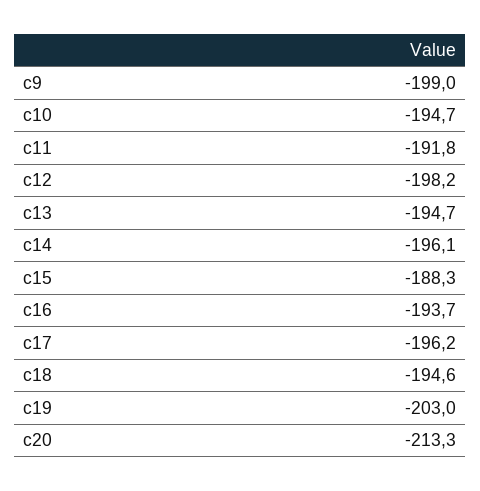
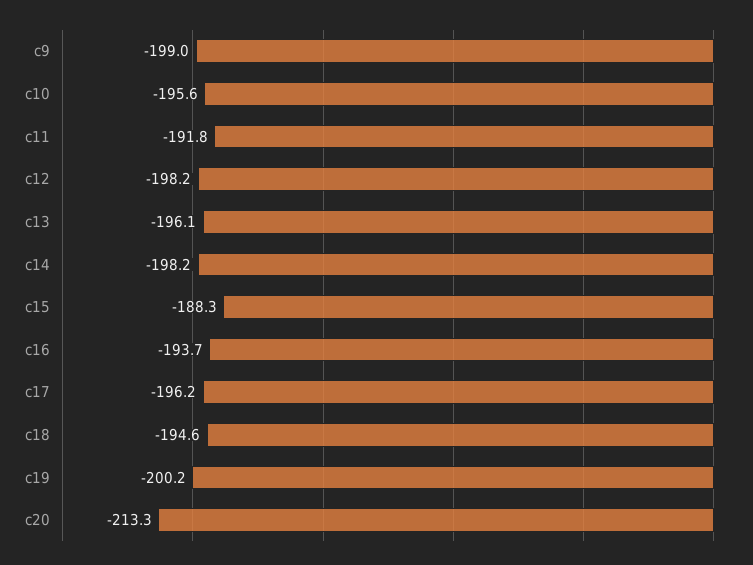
c10: -194.7 -> -195.6
c13: -194.7 -> -196.1
c14: -196.1 -> -198.2
c19: -203 -> -200.2

